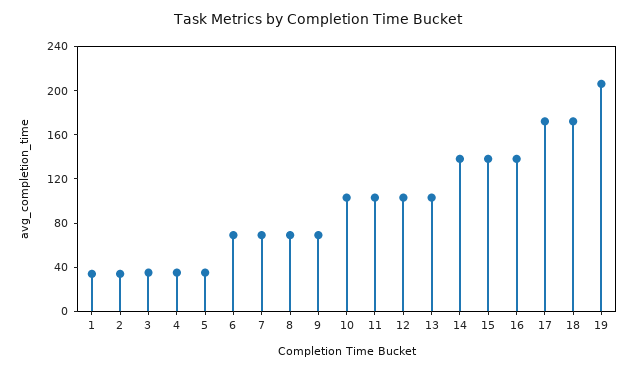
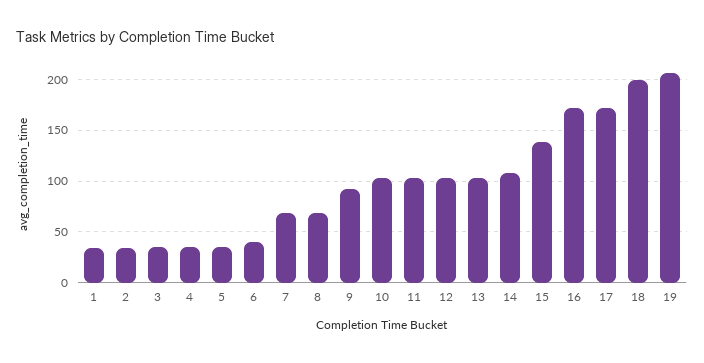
6: 70 -> 40
9: 70 -> 90
14: 140 -> 110
16: 140 -> 170
18: 170 -> 200

